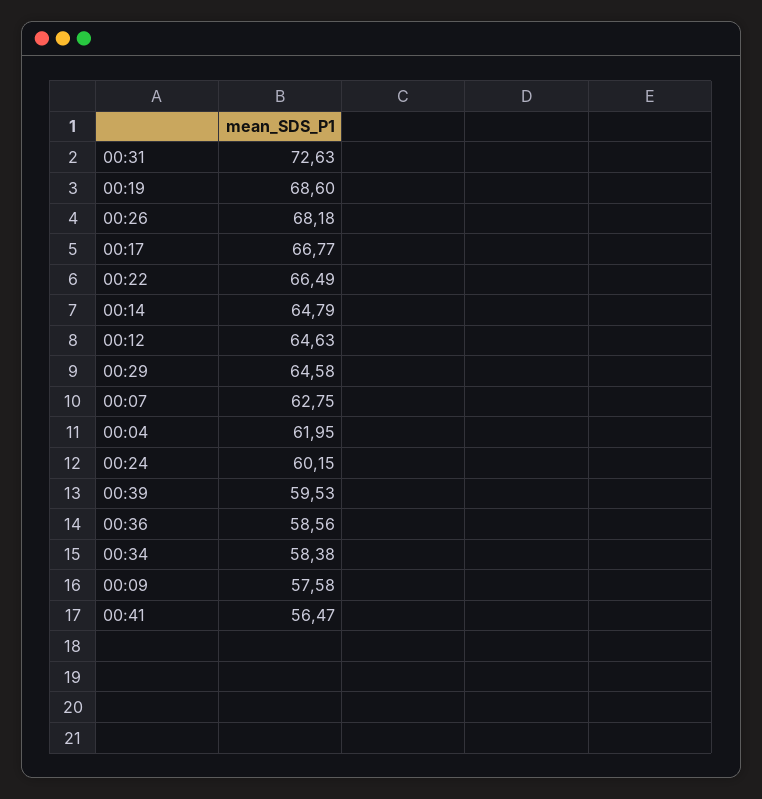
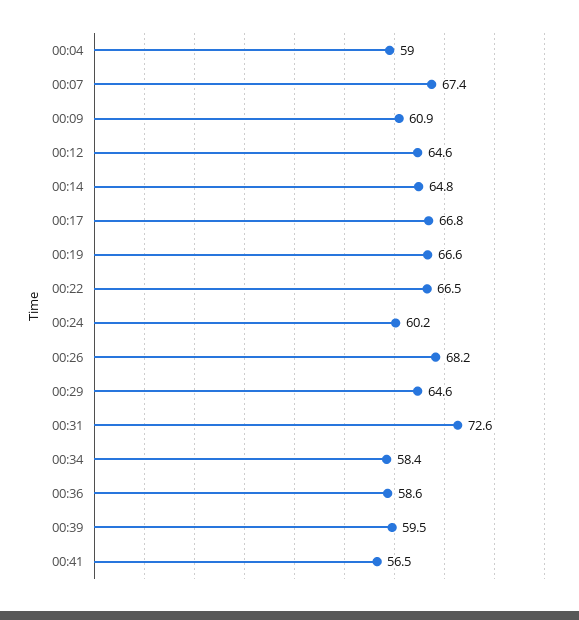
00:19: 68.6 -> 66.6
00:07: 62.75 -> 67.4
00:04: 61.95 -> 59
00:09: 57.58 -> 60.9

